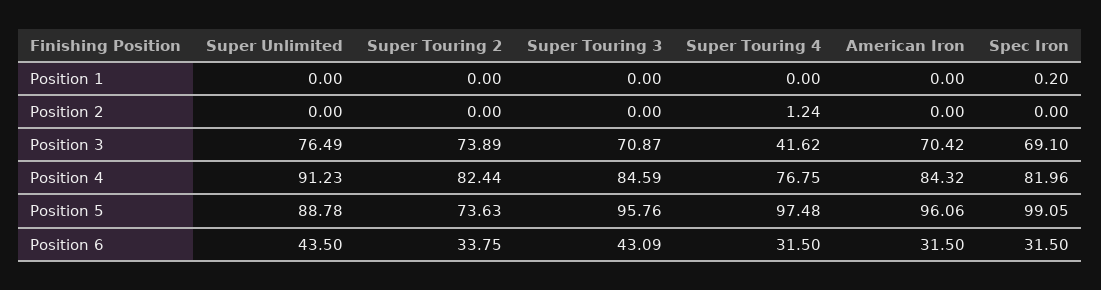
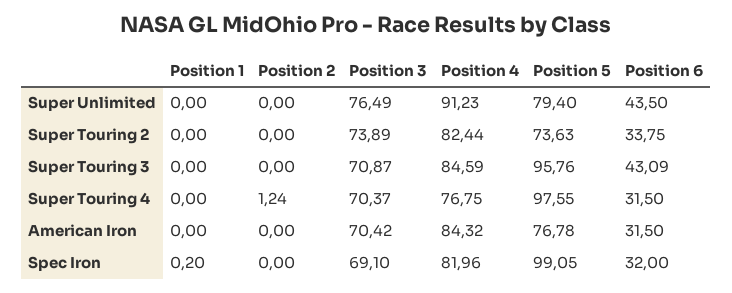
Super Touring 4, Position 3: 41.62 -> 70.37
Super Unlimited, Position 5: 88.78 -> 79.4
Super Touring 4, Position 5: 97.48 -> 97.55
American Iron, Position 5: 96.06 -> 76.78
Spec Iron, Position 6: 31.5 -> 32

